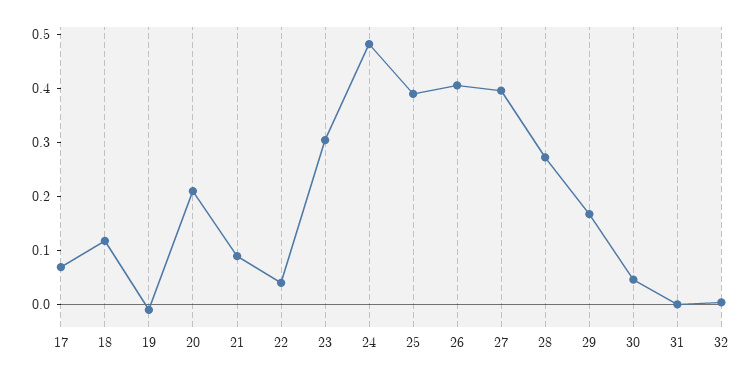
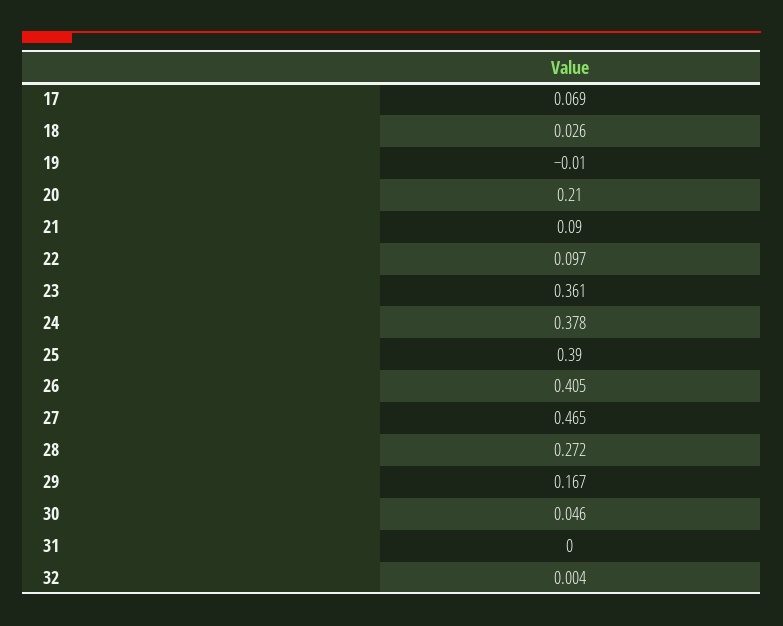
18: 0.12 -> 0.026
22: 0.04 -> 0.097
23: 0.3 -> 0.361
24: 0.48 -> 0.378
27: 0.4 -> 0.465

